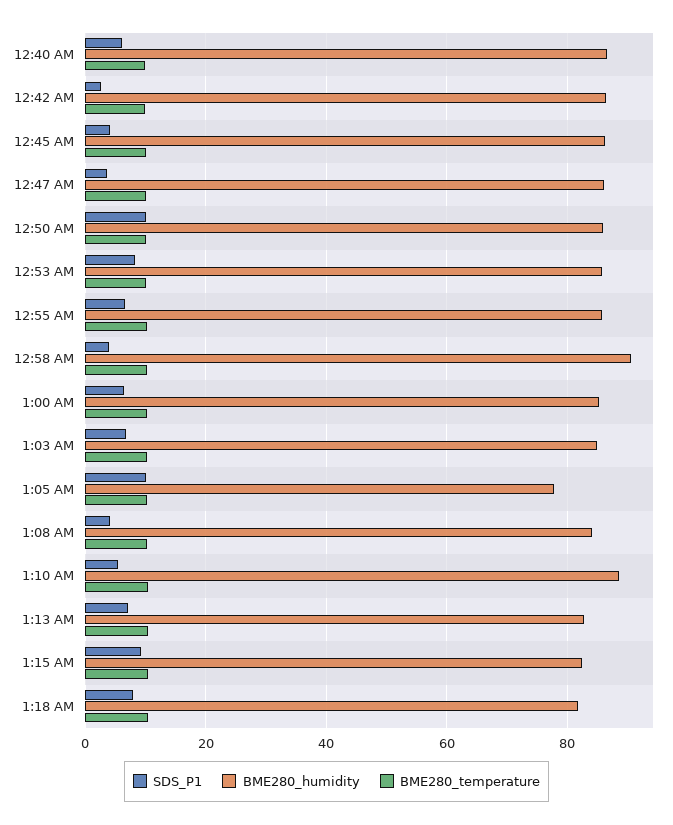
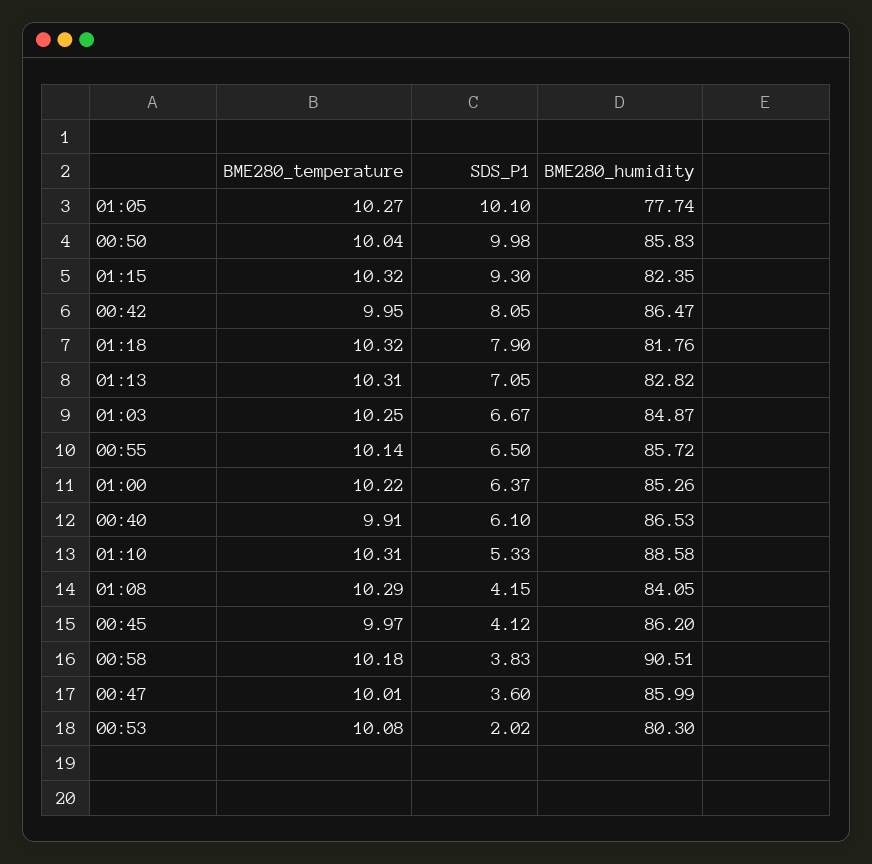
SDS_P1, 12:42 AM: 2 -> 8.05
SDS_P1, 12:53 AM: 8 -> 2.02
BME280_humidity, 12:53 AM: 86 -> 80.3

